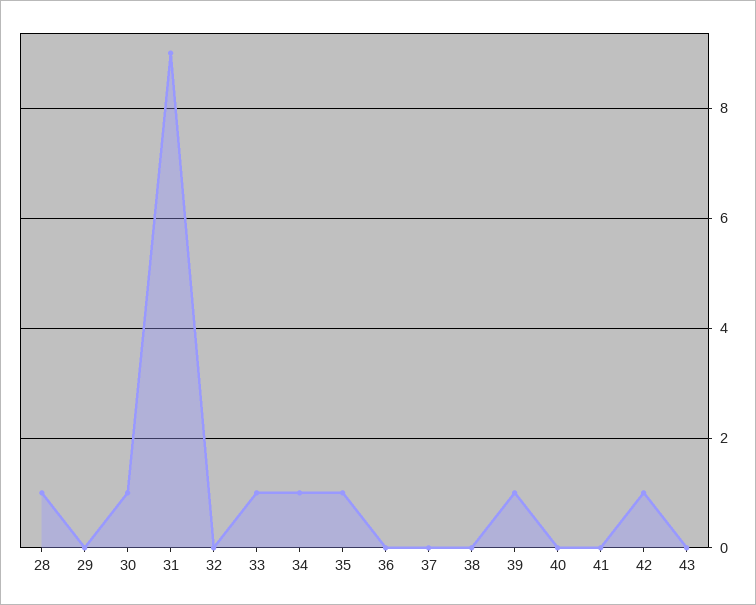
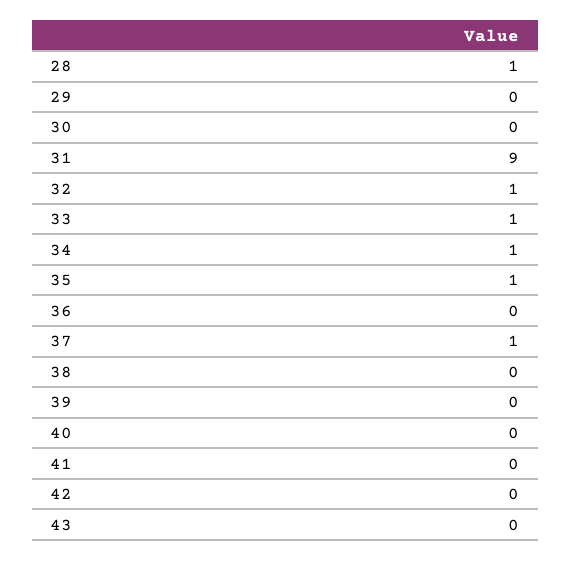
30: 1 -> 0
32: 0 -> 1
37: 0 -> 1
39: 1 -> 0
42: 1 -> 0

